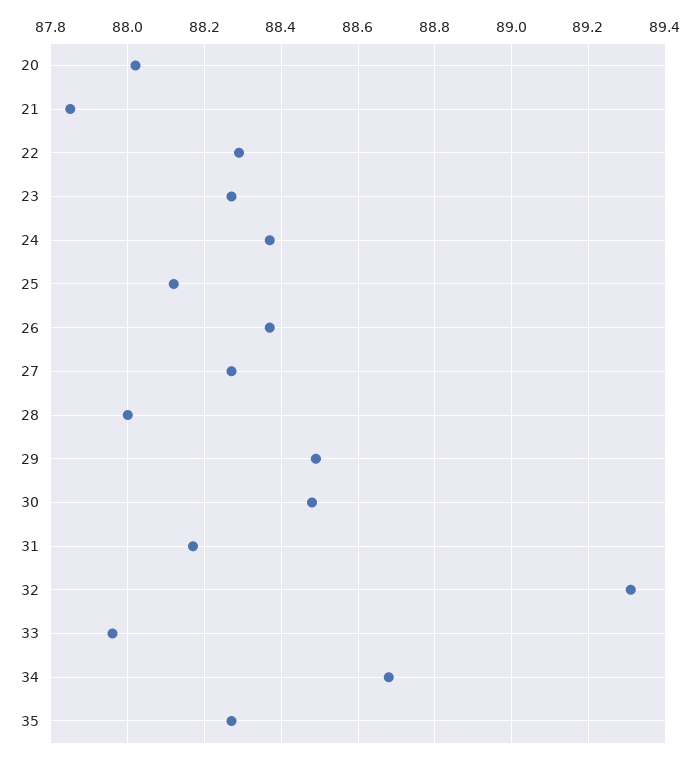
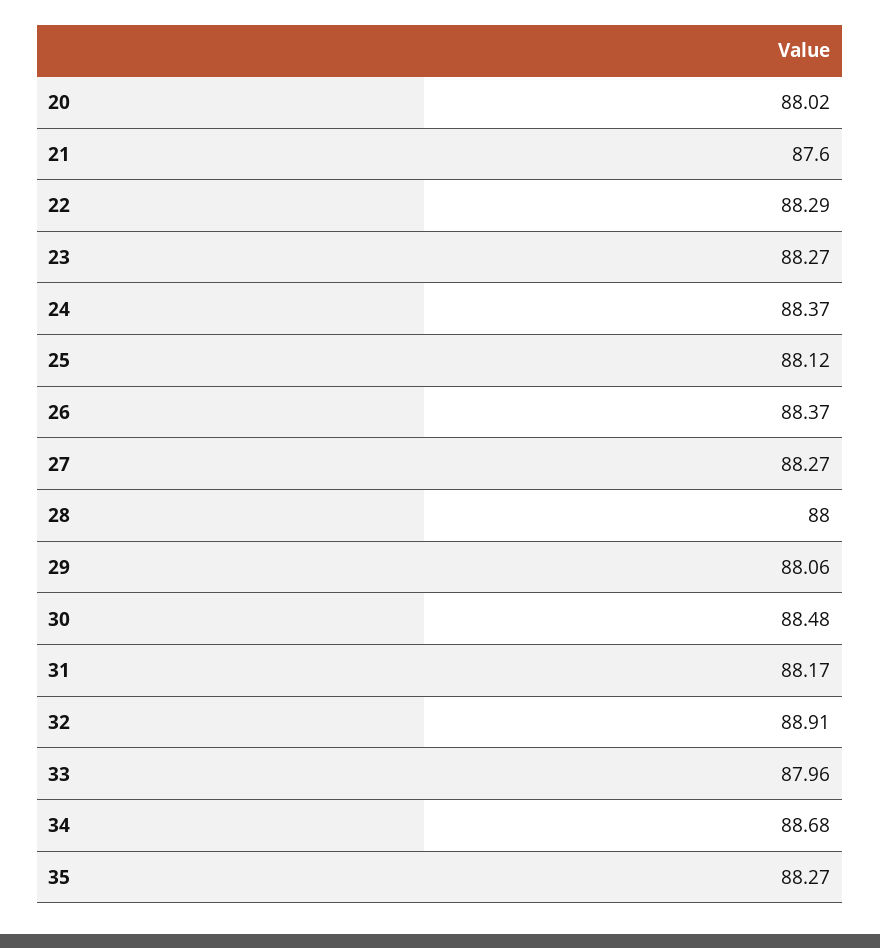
21: 87.85 -> 87.6
29: 88.5 -> 88.06
32: 89.3 -> 88.91

